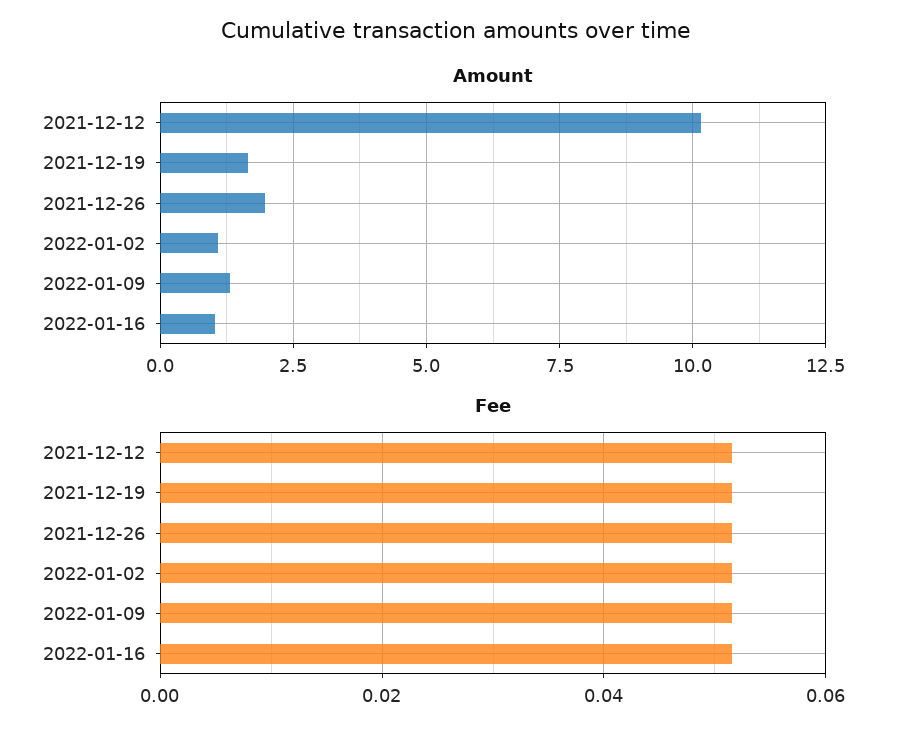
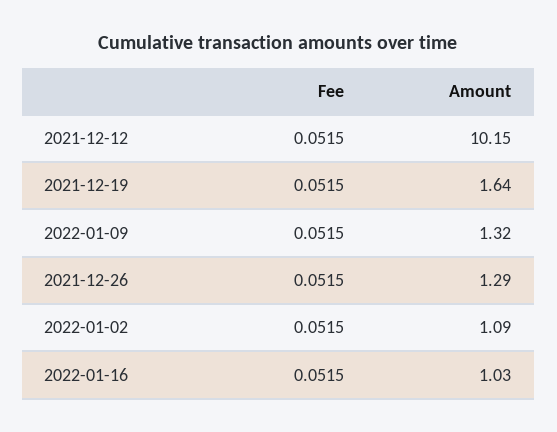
Amount, 2021-12-26: 2 -> 1.29

